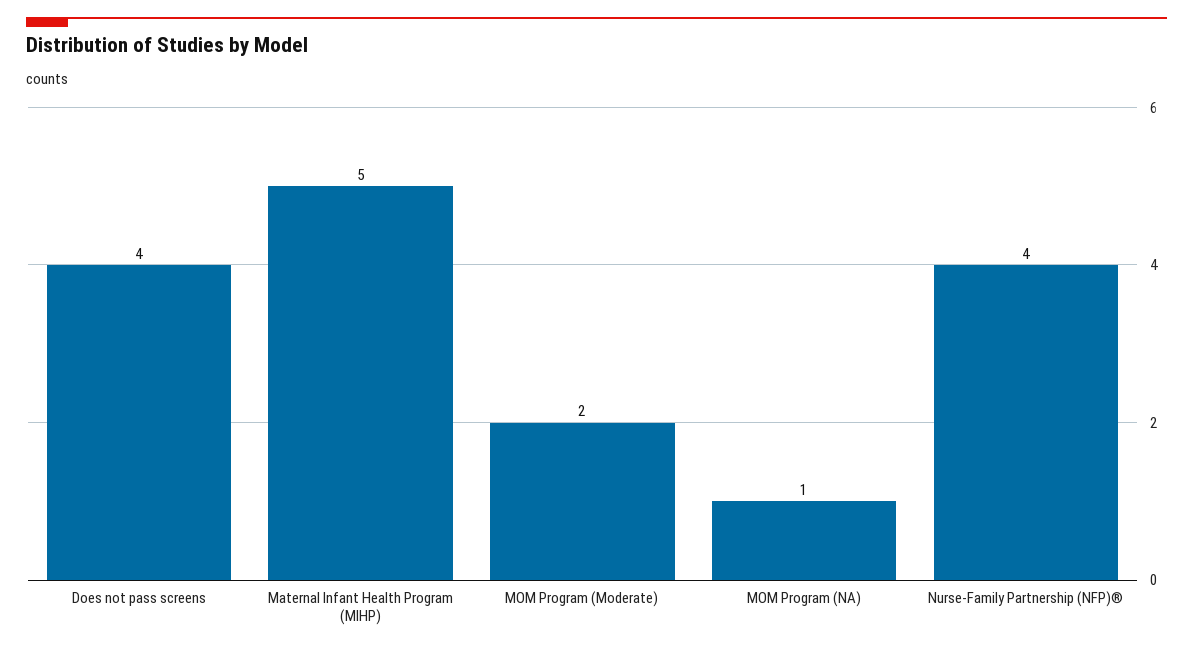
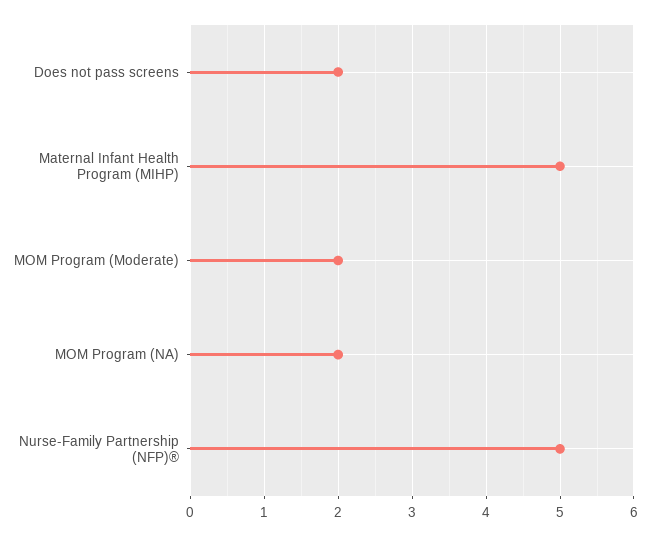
Does not pass screens: 4 -> 2
MOM Program (NA): 1 -> 2
Nurse-Family Partnership (NFP)®: 4 -> 5

